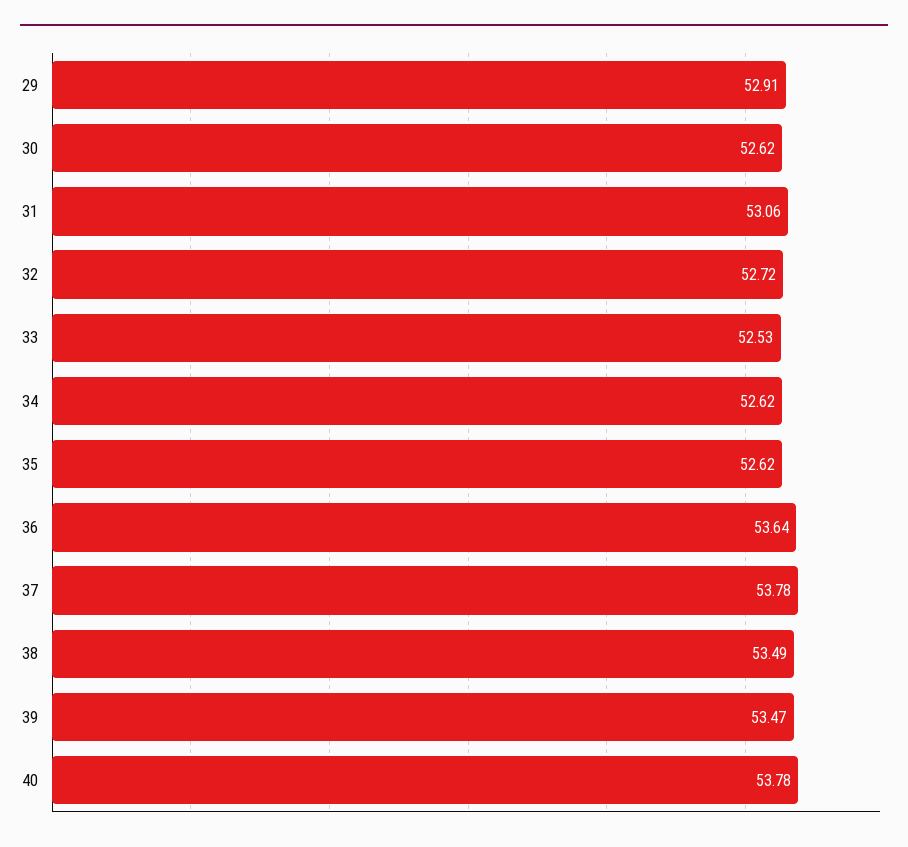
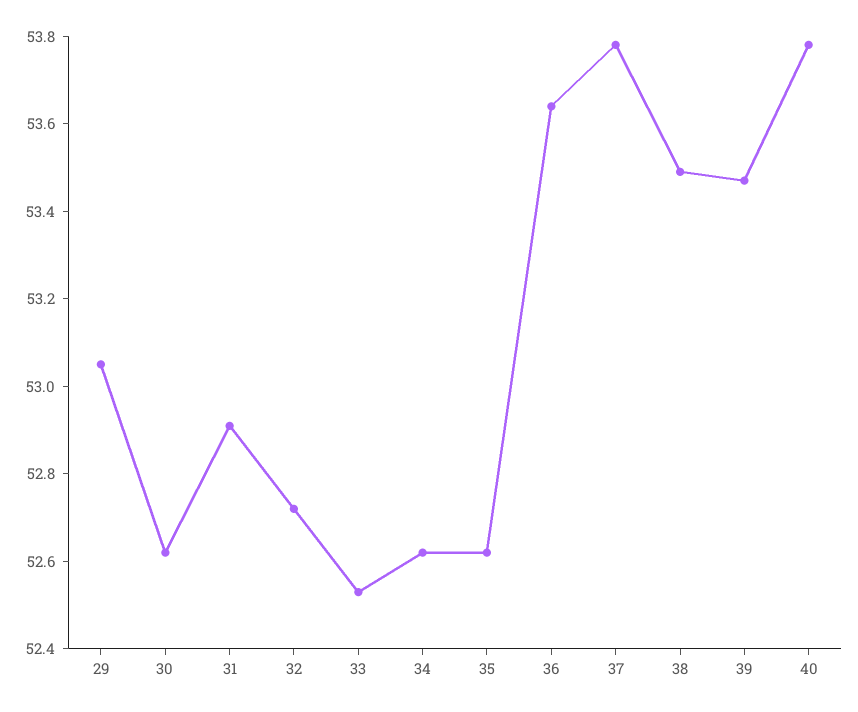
29: 52.91 -> 53.05
31: 53.06 -> 52.9

